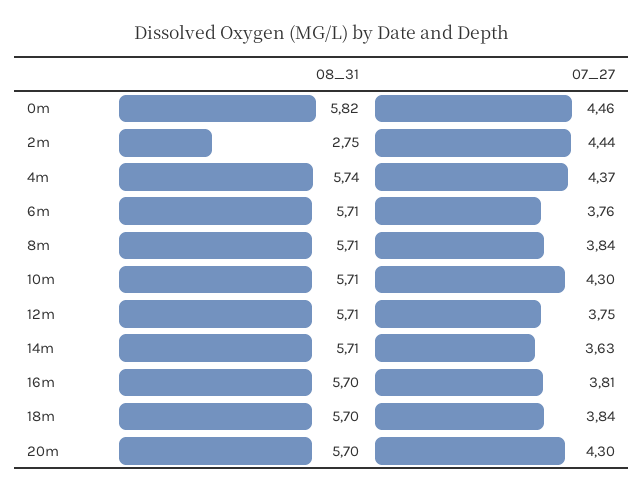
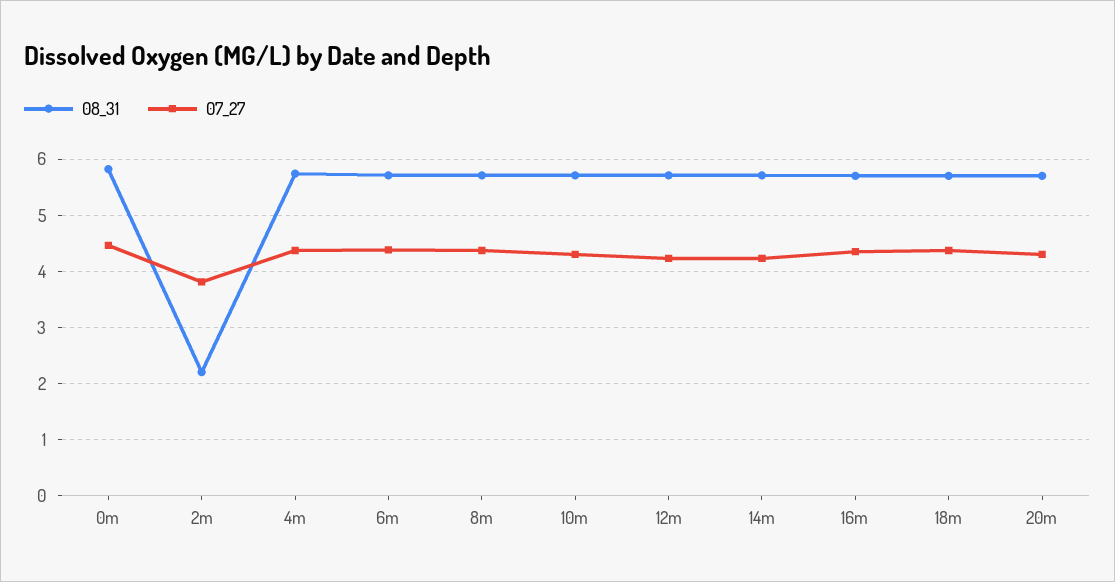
08_31, 2m: 2.75 -> 2.2
07_27, 2m: 4.44 -> 3.8
07_27, 6m: 3.76 -> 4.4
07_27, 8m: 3.84 -> 4.4
07_27, 12m: 3.75 -> 4.2
07_27, 14m: 3.63 -> 4.2
07_27, 16m: 3.81 -> 4.4
07_27, 18m: 3.84 -> 4.4

